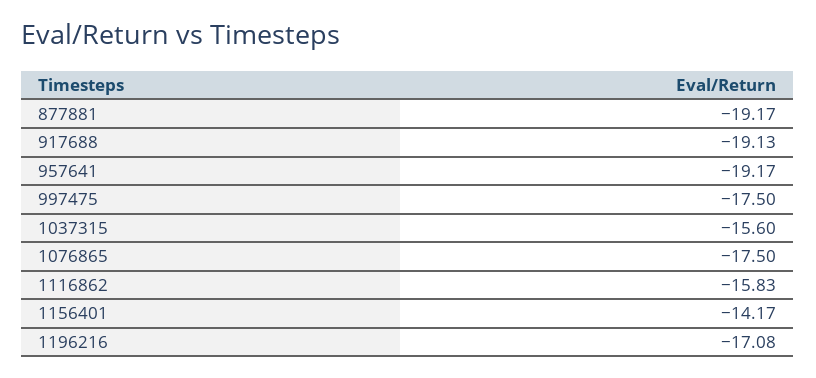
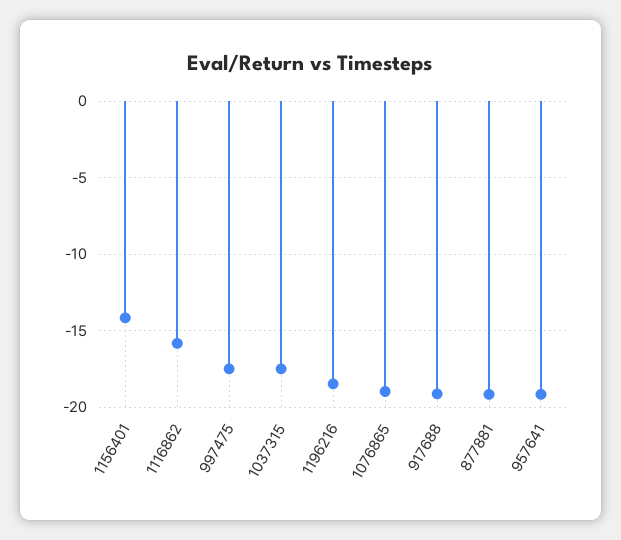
1037315: -15.6 -> -17.5
1076865: -17.5 -> -19
1196216: -17.08 -> -18.5

